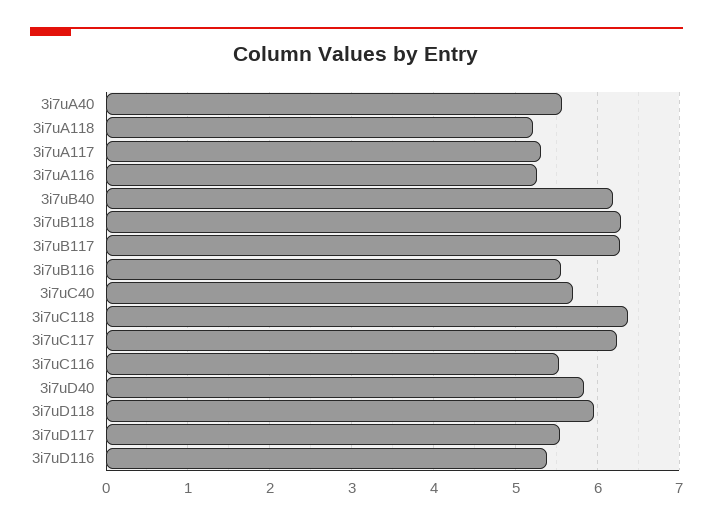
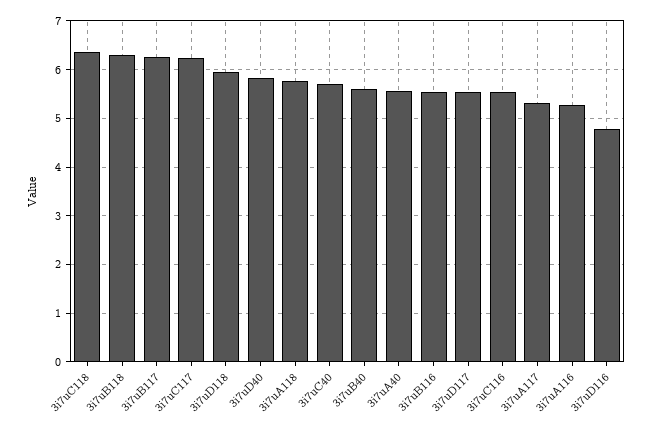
3i7uA118: 5.2 -> 5.8
3i7uB40: 6.2 -> 5.6
3i7uD116: 5.4 -> 4.8

